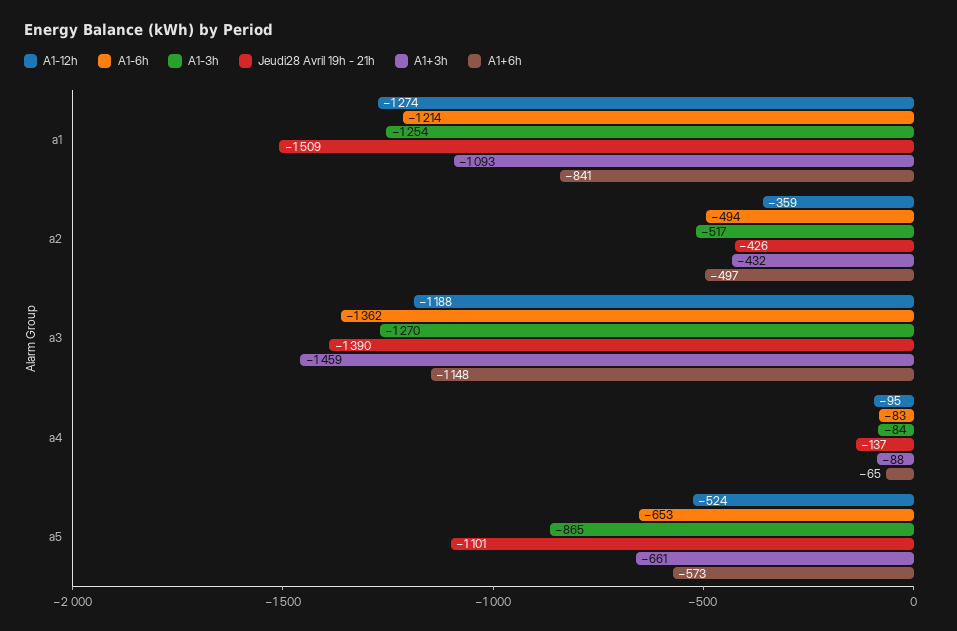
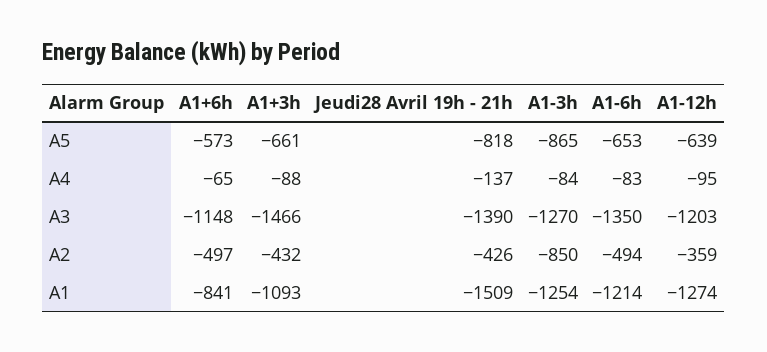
A1-3h, a2: -517 -> -850
A1-12h, a3: -1188 -> -1203
A1-6h, a3: -1362 -> -1350
A1+3h, a3: -1459 -> -1466
A1-12h, a5: -524 -> -639
Jeudi28 Avril 19h - 21h, a5: -1101 -> -818

